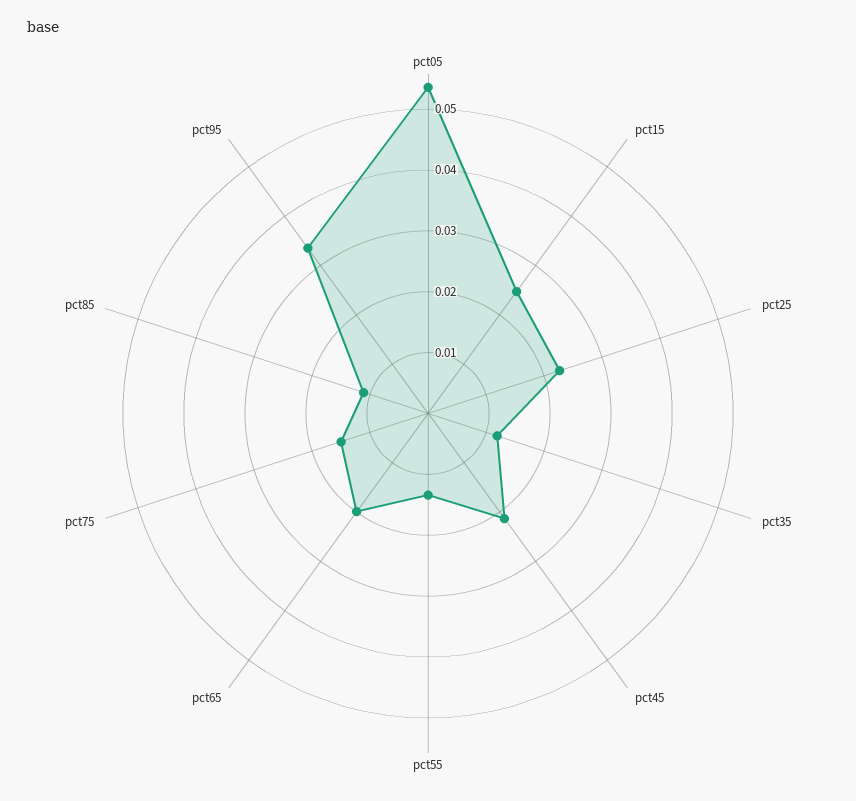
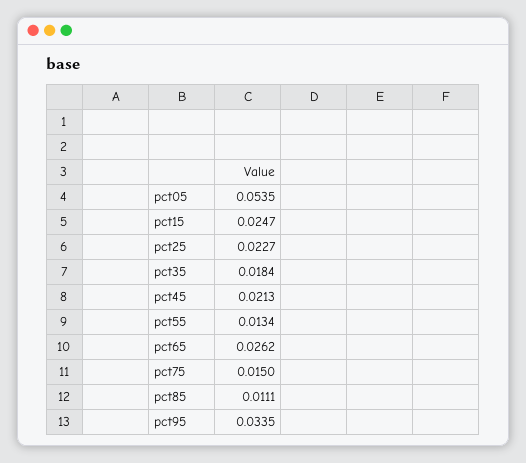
pct35: 0.012 -> 0.0184
pct65: 0.02 -> 0.0262

